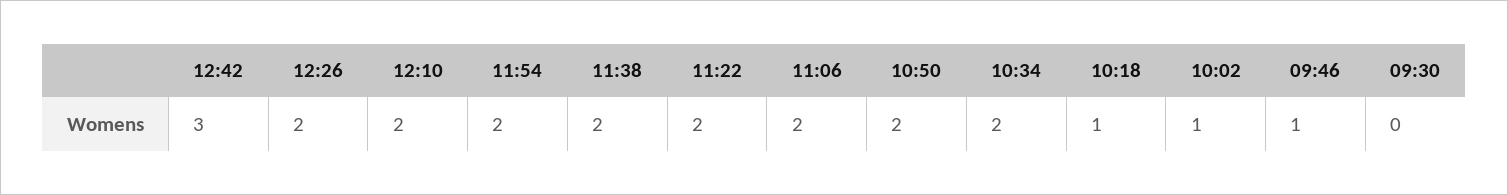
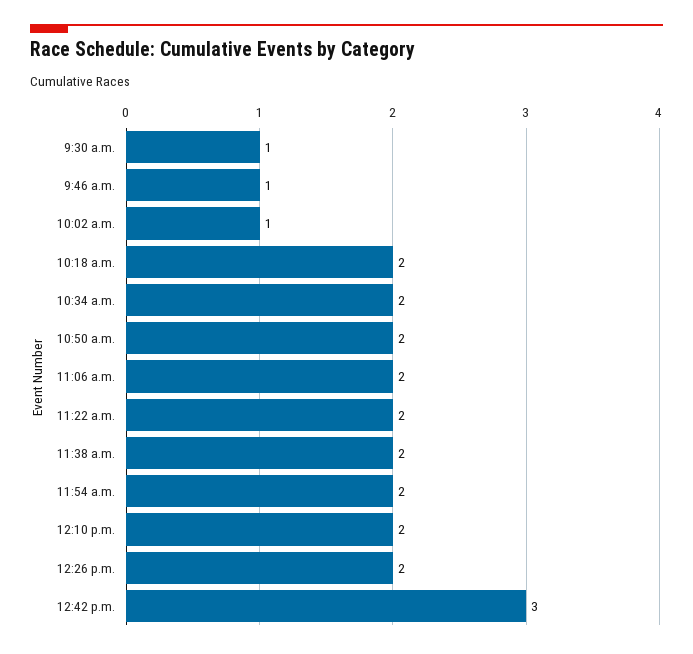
10:18: 1 -> 2
09:30: 0 -> 1

